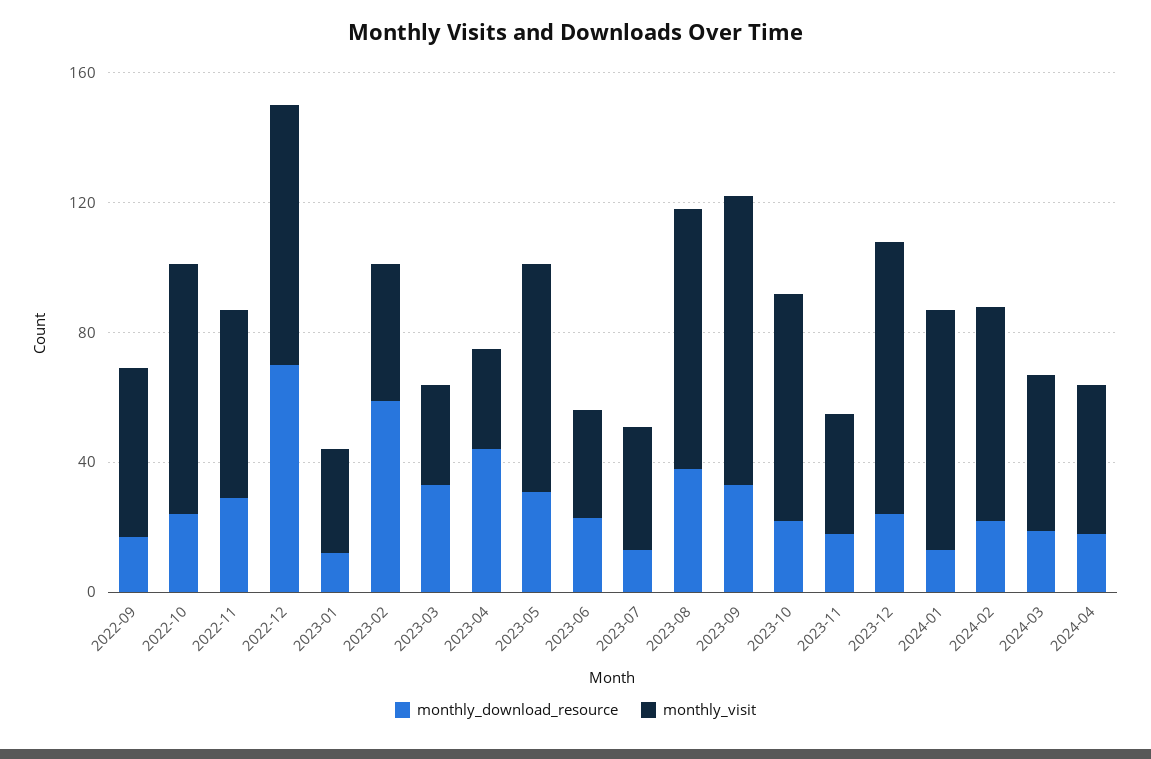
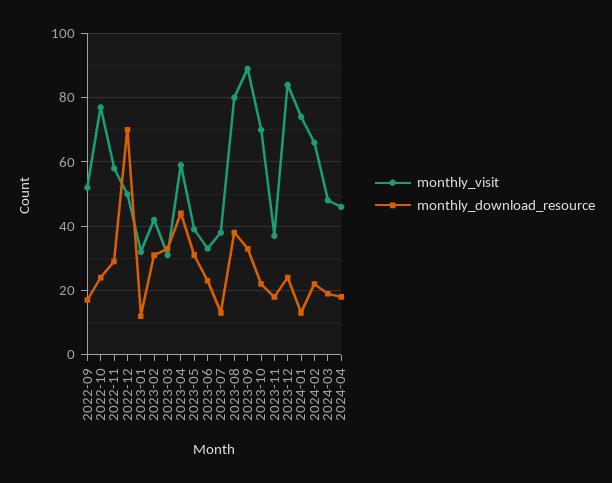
monthly_visit, 2022-12: 80 -> 50
monthly_download_resource, 2023-02: 60 -> 30
monthly_visit, 2023-04: 30 -> 60
monthly_visit, 2023-05: 70 -> 40

